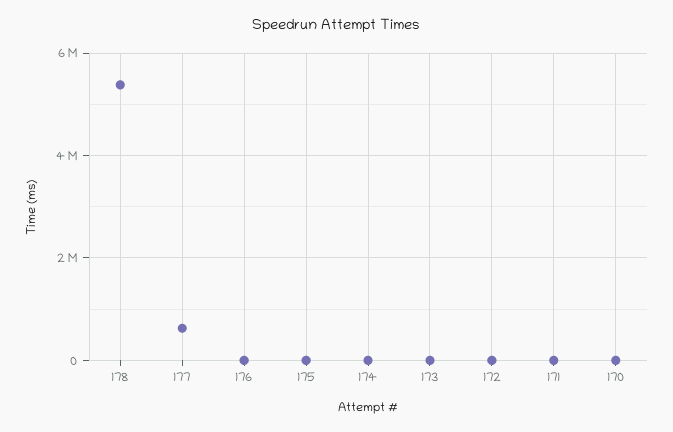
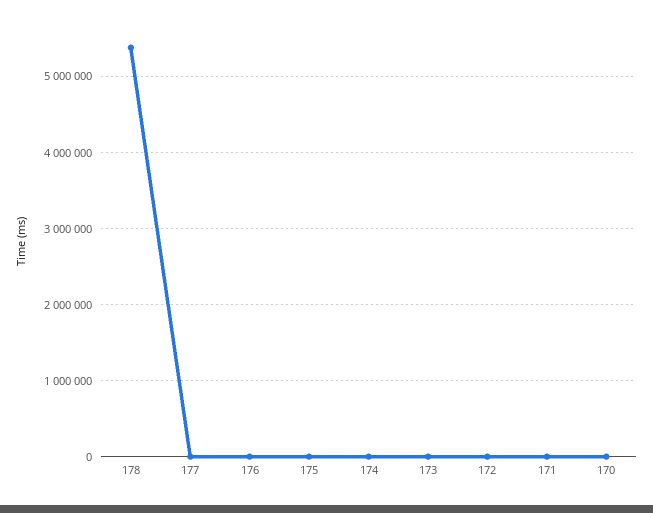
177: 600000 -> 0

